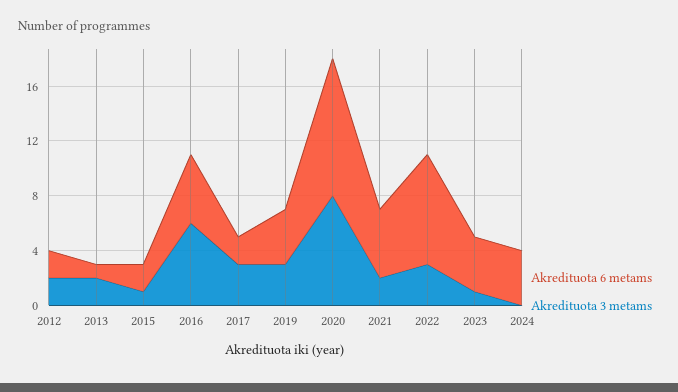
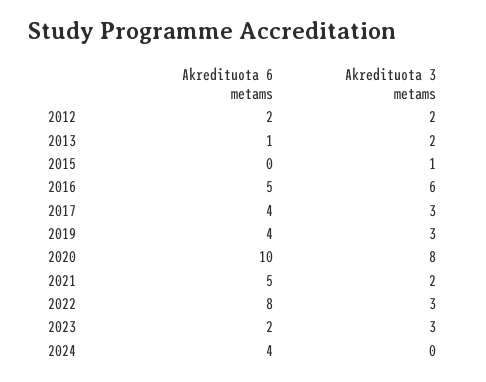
Akredituota 6 metams, 2015: 2 -> 0
Akredituota 6 metams, 2017: 2 -> 4
Akredituota 6 metams, 2023: 4 -> 2
Akredituota 3 metams, 2023: 1 -> 3

